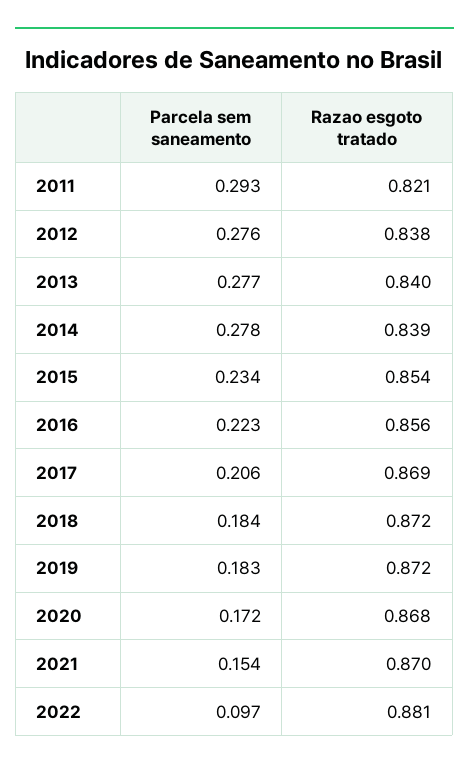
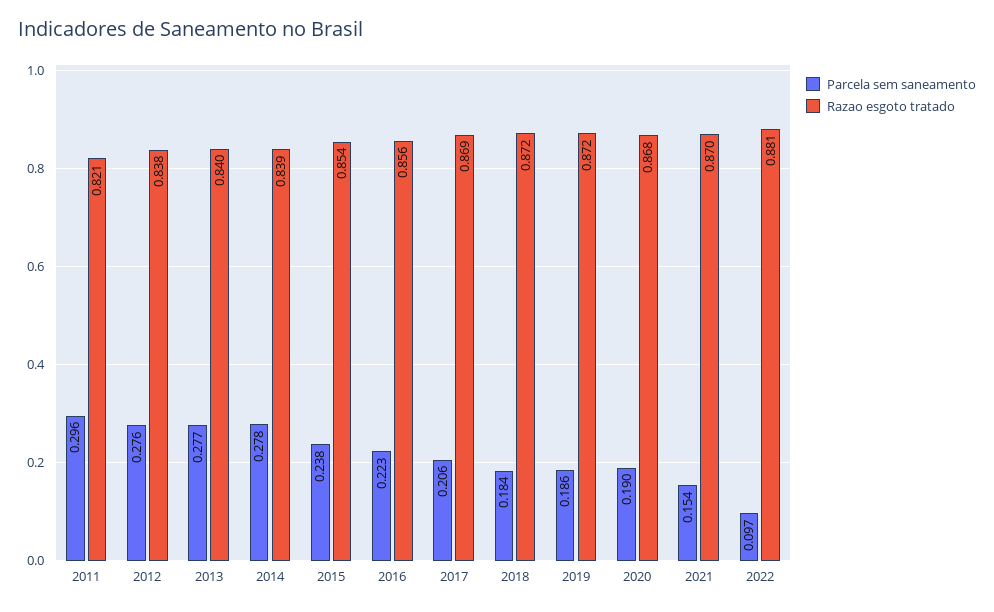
Parcela sem saneamento, 2011: 0.293 -> 0.296
Parcela sem saneamento, 2015: 0.234 -> 0.238
Parcela sem saneamento, 2019: 0.183 -> 0.186
Parcela sem saneamento, 2020: 0.172 -> 0.19

